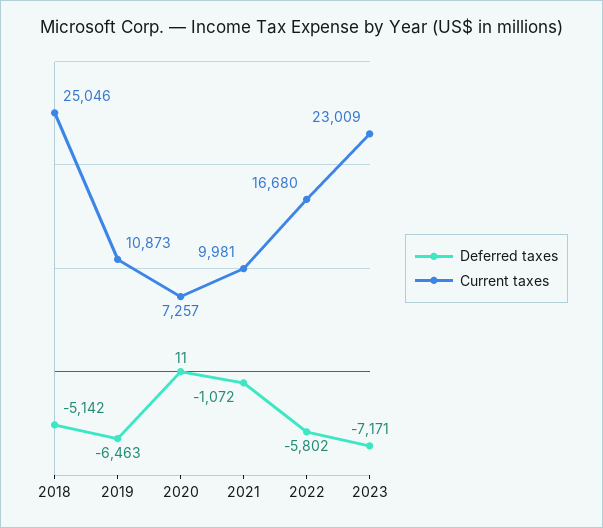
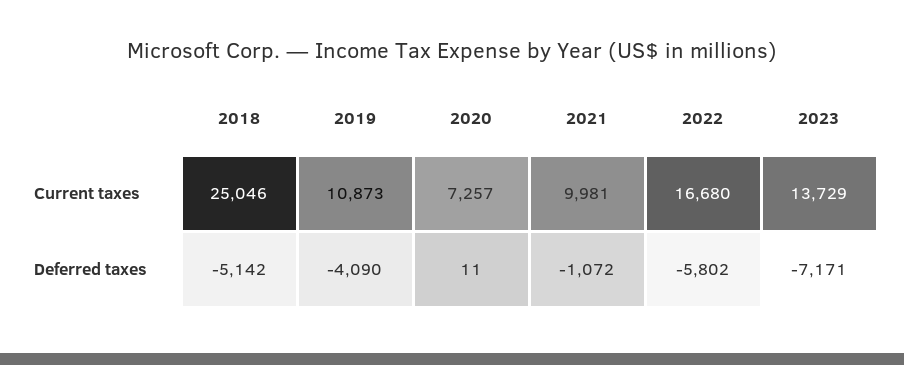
Deferred taxes, 2019: -6463 -> -4090
Current taxes, 2023: 23009 -> 13729

